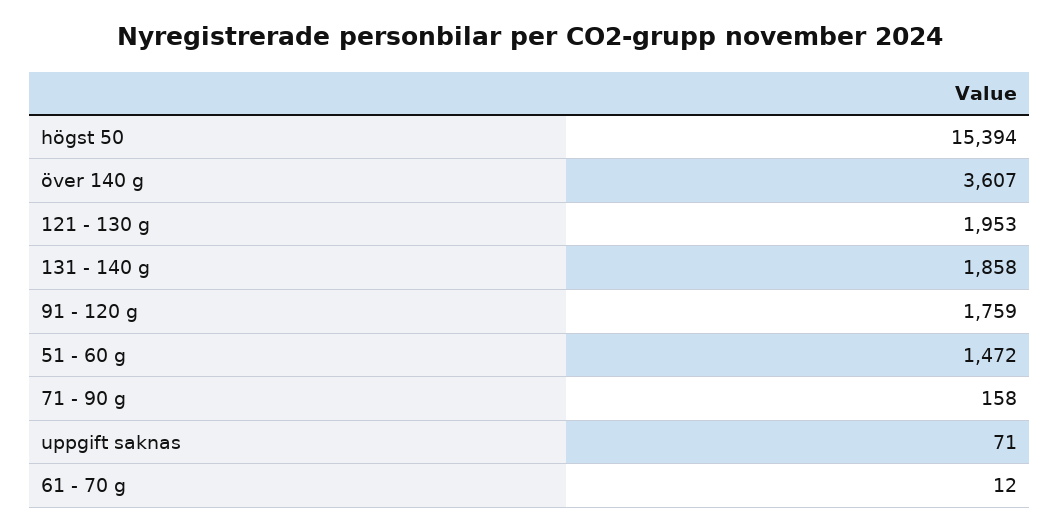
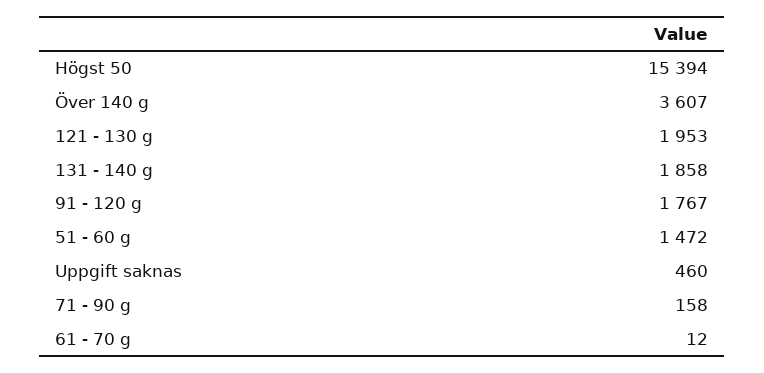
91 - 120 g: 1759 -> 1767
uppgift saknas: 71 -> 460

